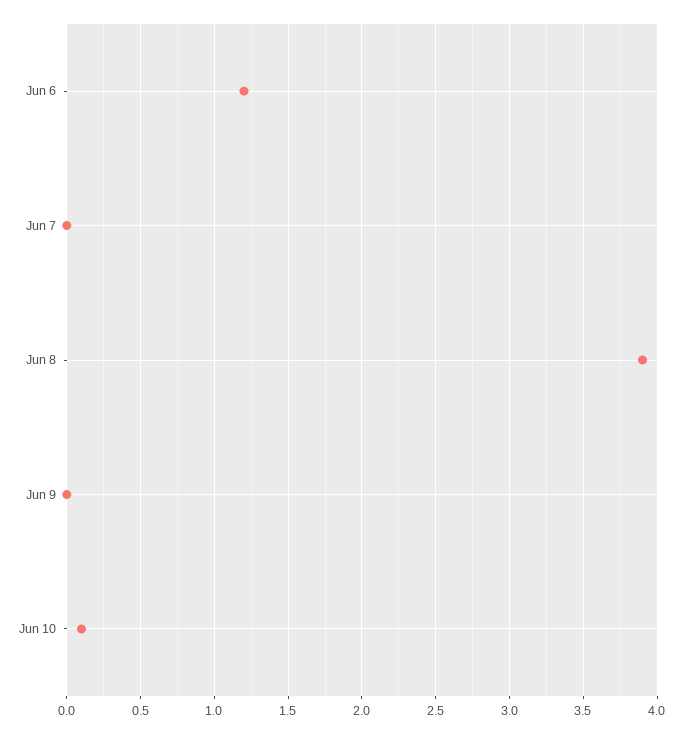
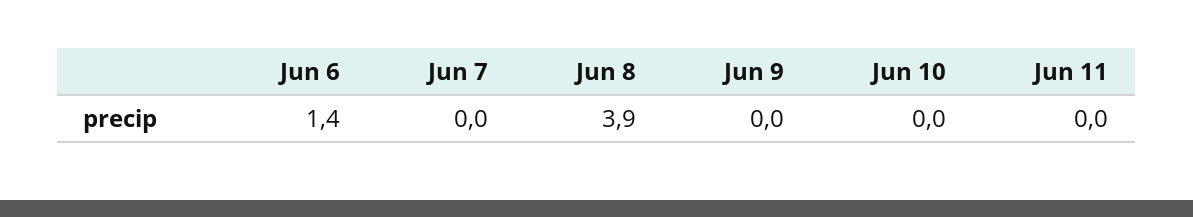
Jun 6: 1.2 -> 1.4
Jun 10: 0.1 -> 0
Jun 11: none -> 0

